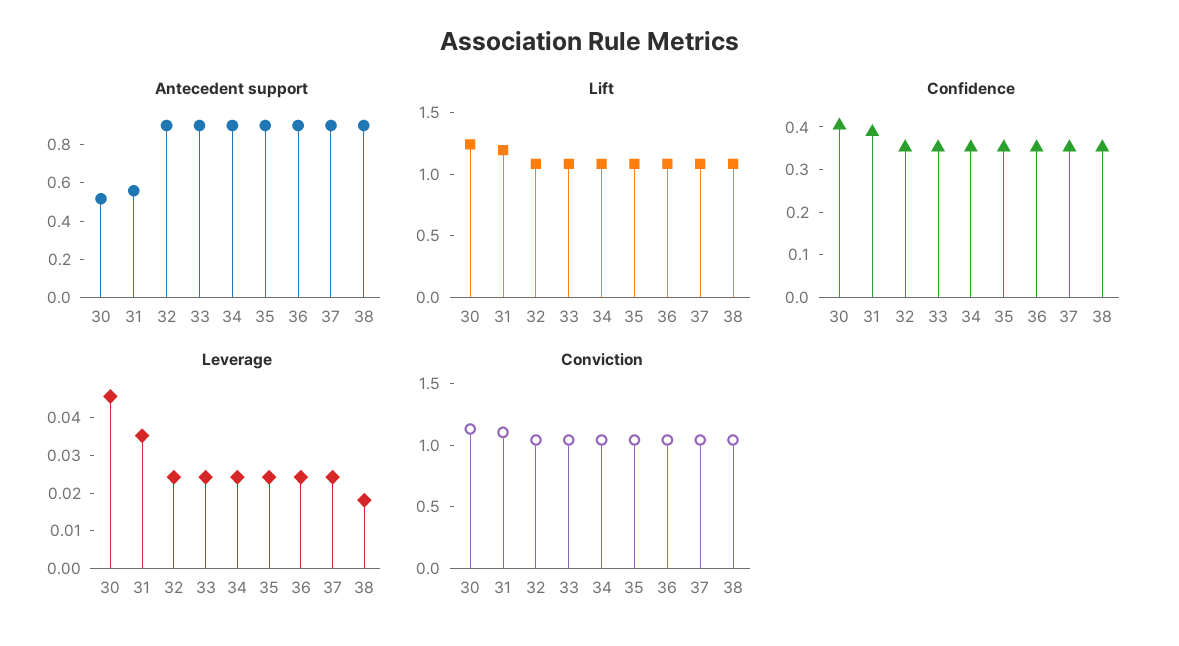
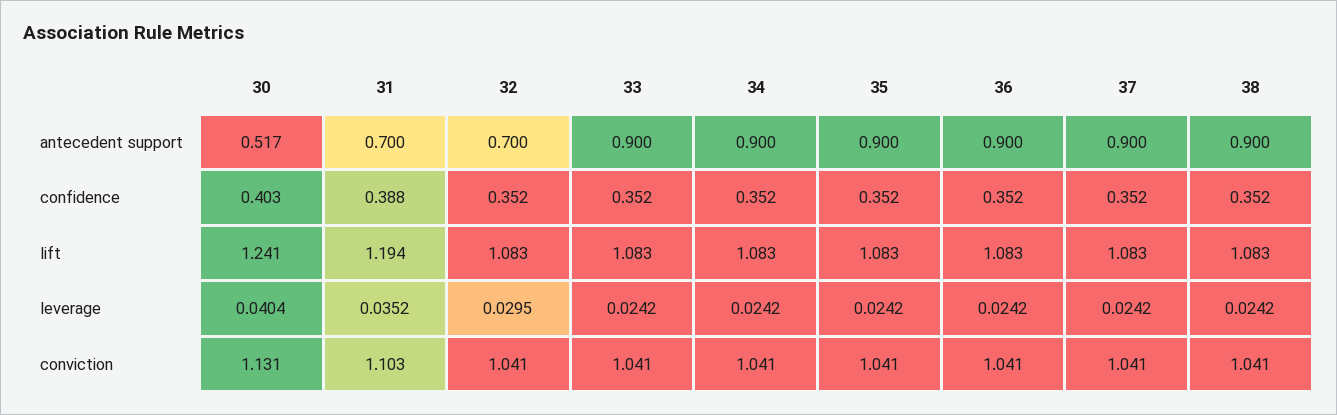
Antecedent support, 31: 0.55 -> 0.7
Antecedent support, 32: 0.9 -> 0.7
Leverage, 30: 0.045 -> 0.0404
Leverage, 32: 0.025 -> 0.0295
Leverage, 38: 0.0175 -> 0.0242

